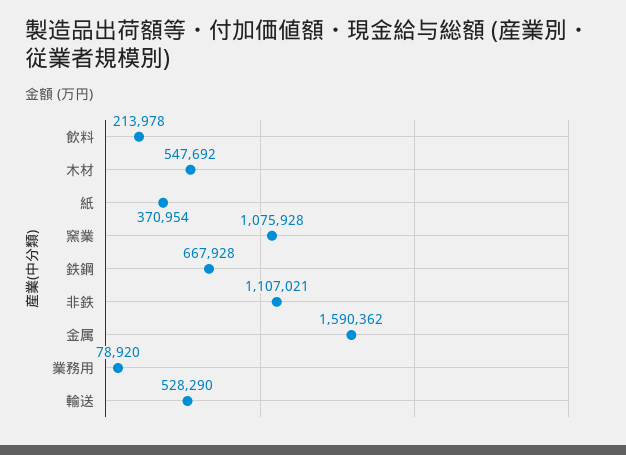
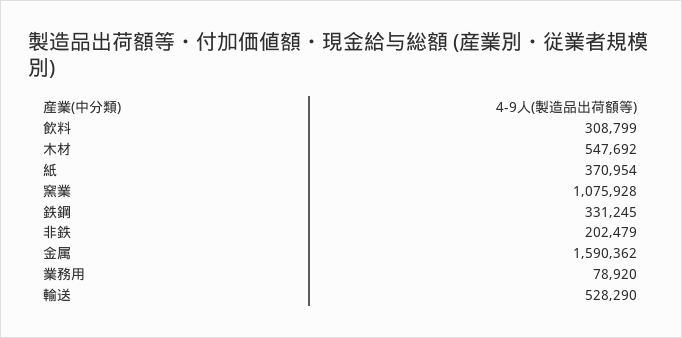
飲料: 213978 -> 308799
鉄鋼: 667928 -> 331245
非鉄: 1107021 -> 202479

